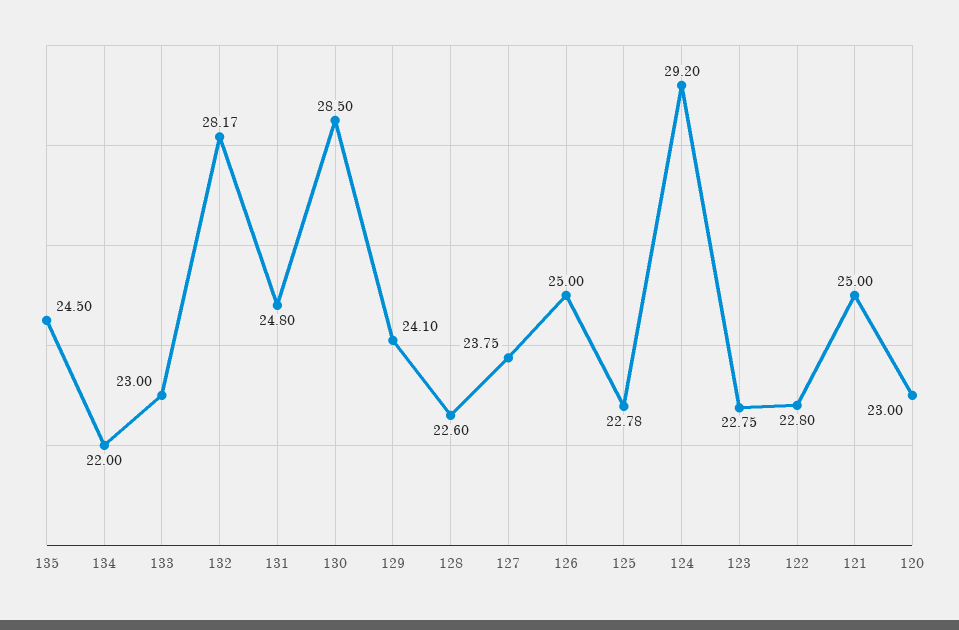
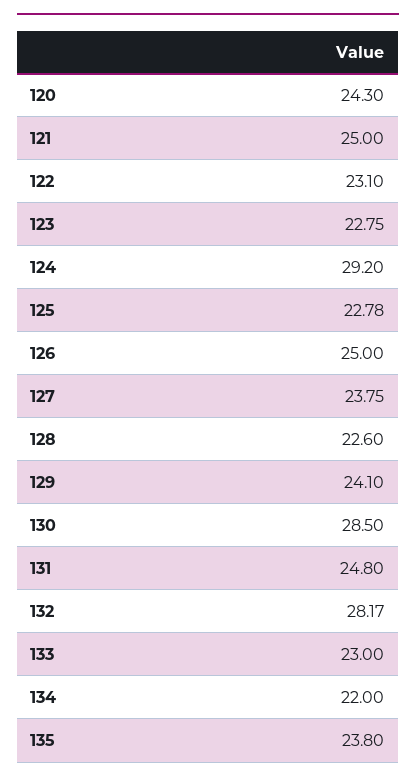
135: 24.5 -> 23.8
122: 22.8 -> 23.1
120: 23 -> 24.3

